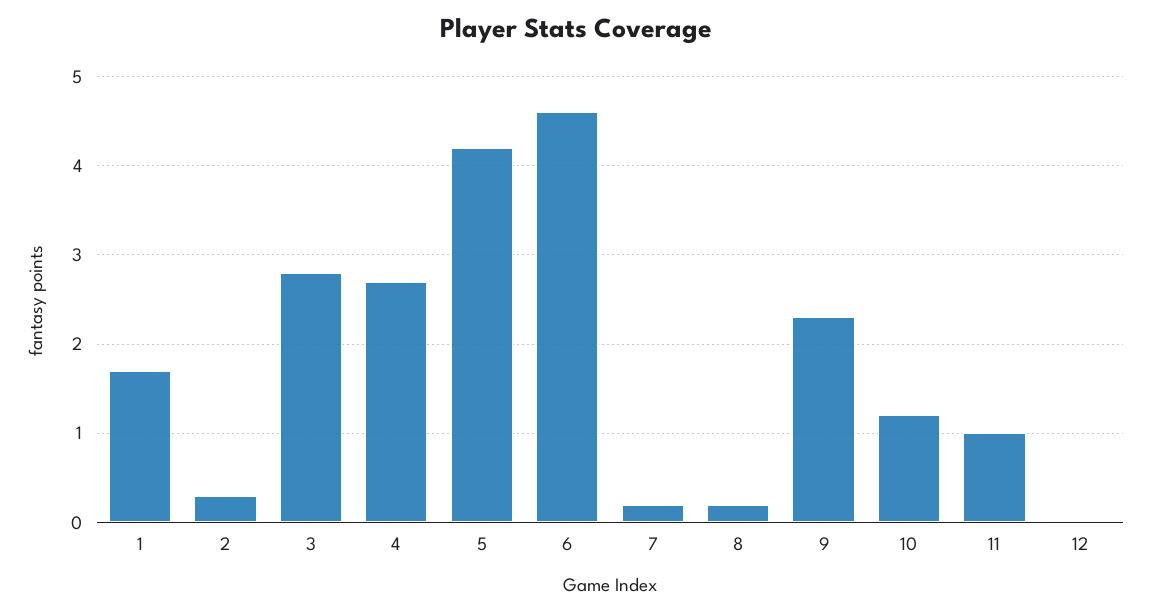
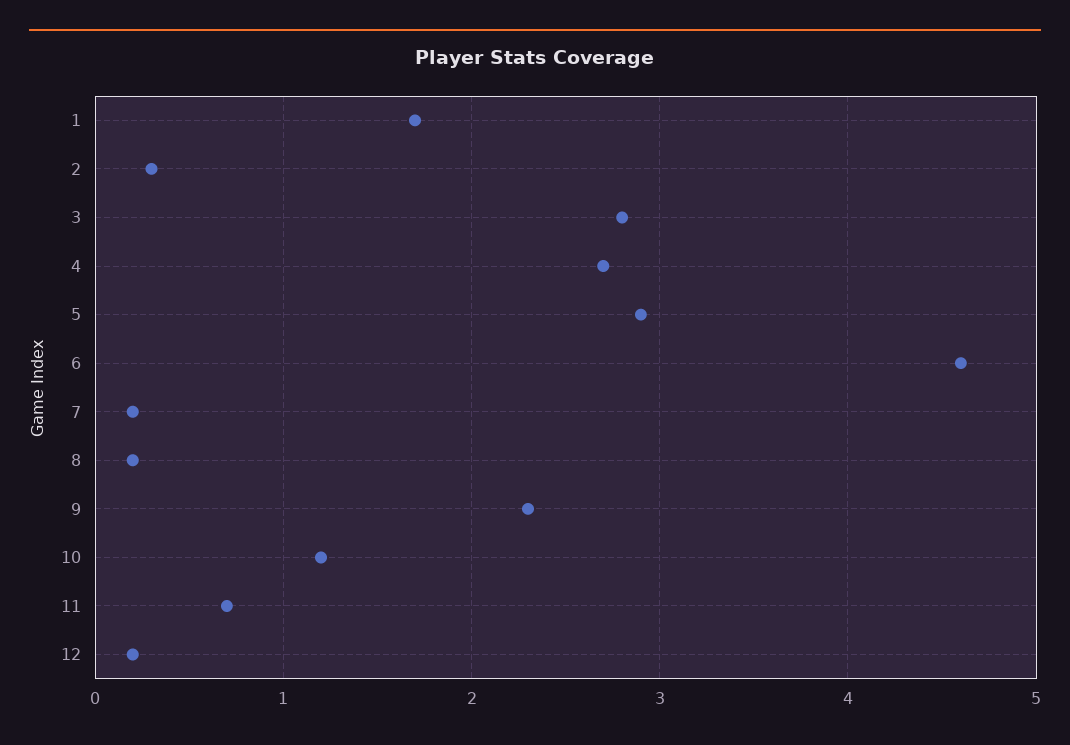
5: 4.2 -> 2.9
11: 1 -> 0.7
12: 0 -> 0.2

